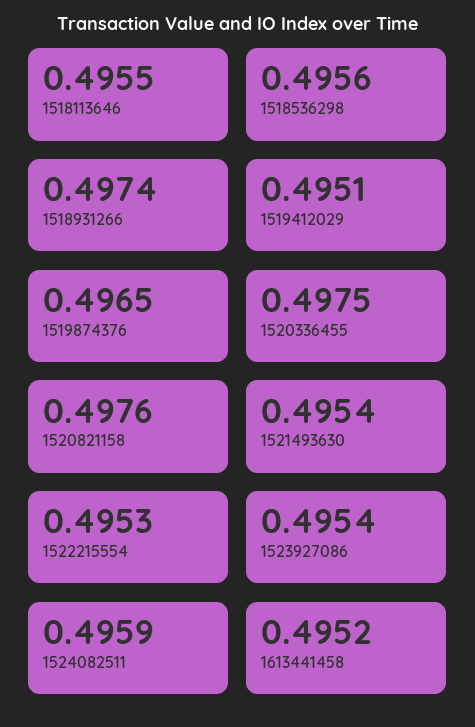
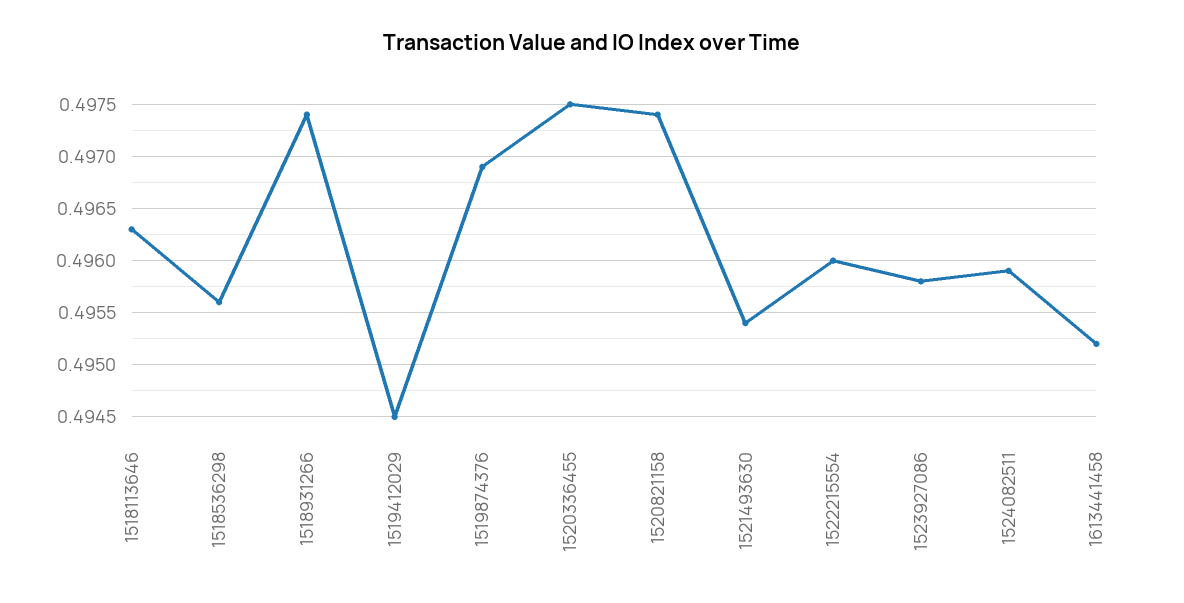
1518113646: 0.4955 -> 0.4963
1519412029: 0.4951 -> 0.4945
1519874376: 0.4965 -> 0.4969
1520821158: 0.4976 -> 0.4974
1522215554: 0.4953 -> 0.496
1523927086: 0.4954 -> 0.4958

